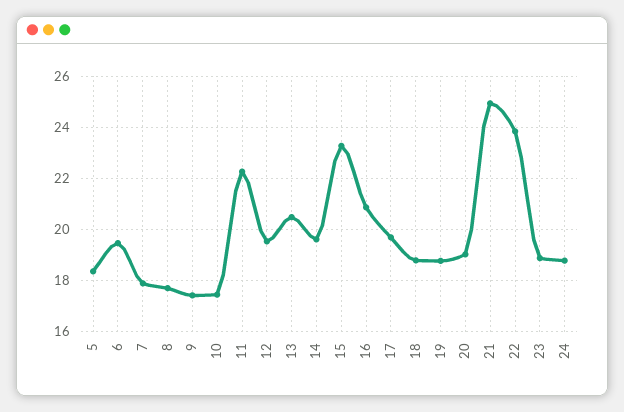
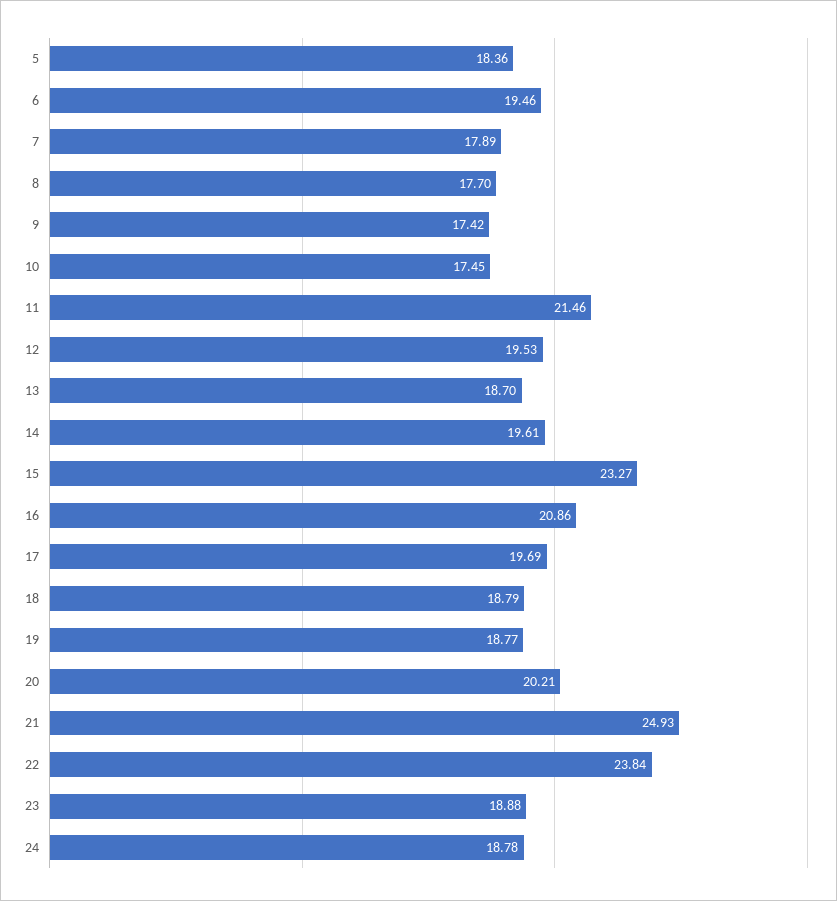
11: 22.25 -> 21.46
13: 20.5 -> 18.7
20: 19 -> 20.21

